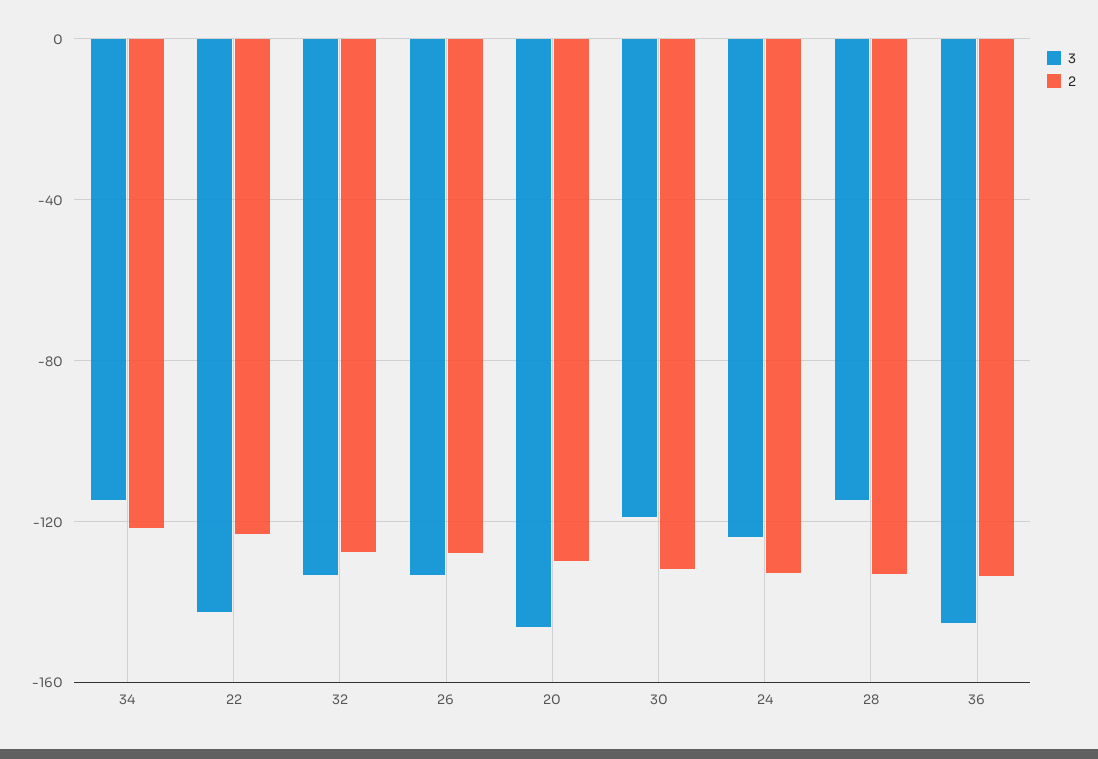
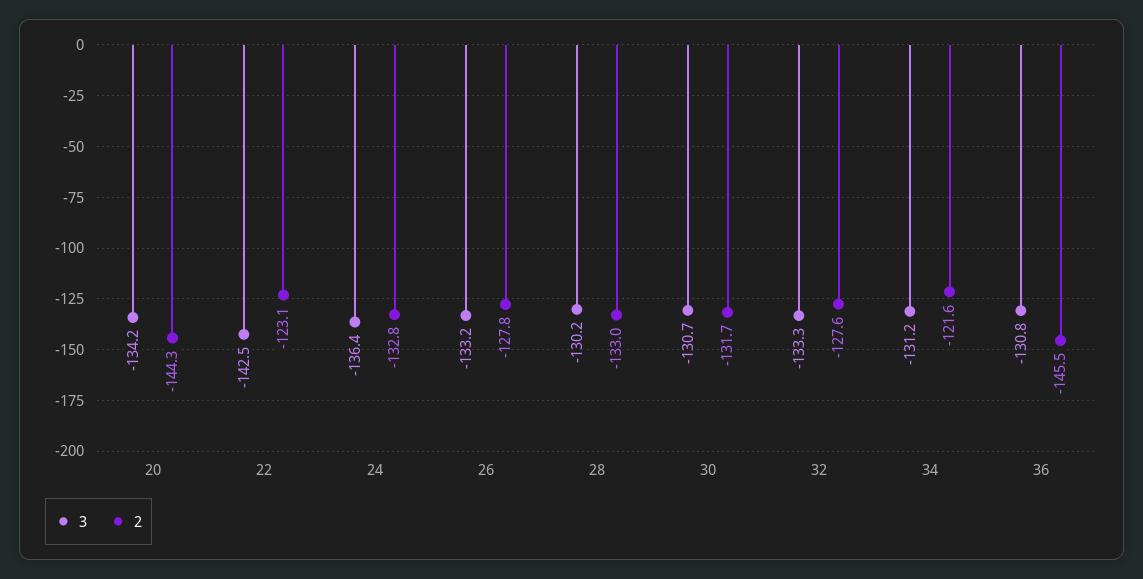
3, 34: -115 -> -131.2
3, 20: -145 -> -134.2
2, 20: -130 -> -144.3
3, 30: -120 -> -130.7
3, 24: -125 -> -136.4
3, 28: -115 -> -130.2
3, 36: -145 -> -130.8
2, 36: -135 -> -145.5

